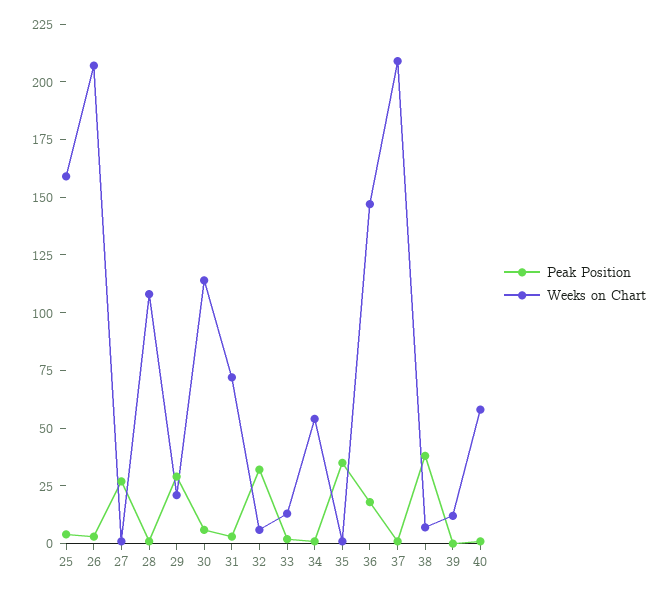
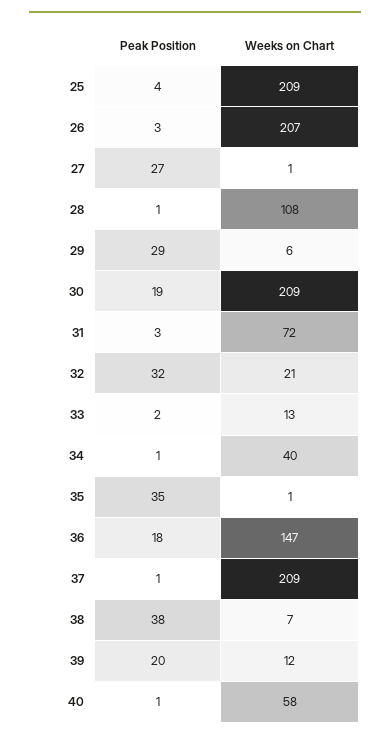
Weeks on Chart, 25: 160 -> 209
Weeks on Chart, 29: 20 -> 6
Peak Position, 30: 5 -> 19
Weeks on Chart, 30: 115 -> 209
Weeks on Chart, 32: 5 -> 21
Weeks on Chart, 34: 55 -> 40
Peak Position, 39: 0 -> 20

